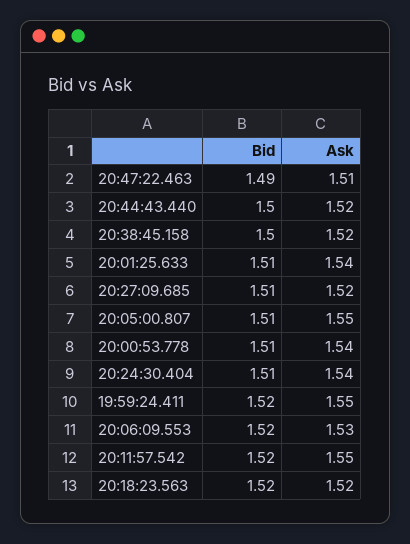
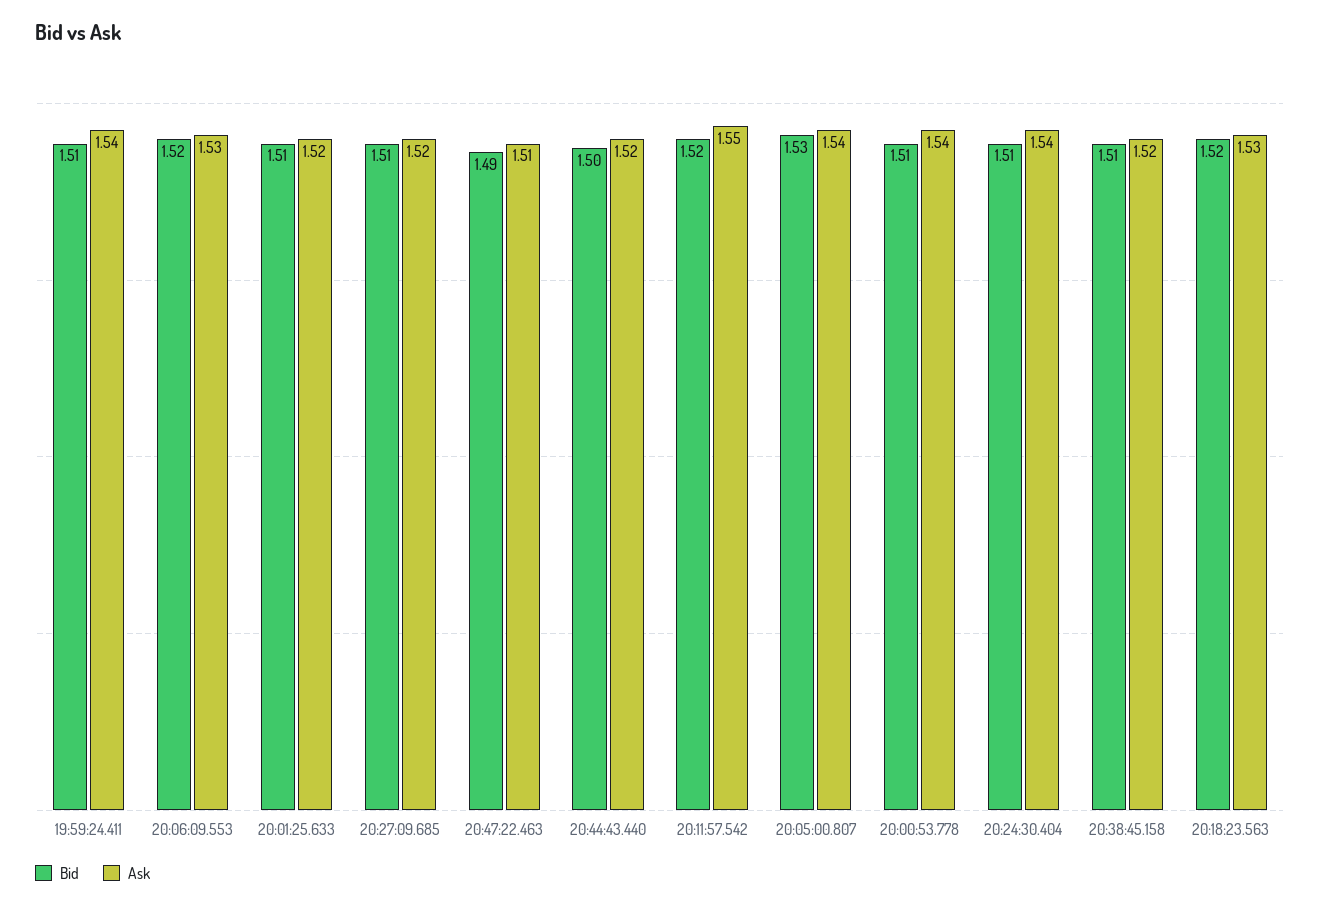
Bid, 20:38:45.158: 1.5 -> 1.51
Ask, 20:01:25.633: 1.54 -> 1.52
Bid, 20:05:00.807: 1.51 -> 1.53
Ask, 20:05:00.807: 1.55 -> 1.54
Bid, 19:59:24.411: 1.52 -> 1.51
Ask, 19:59:24.411: 1.55 -> 1.54
Ask, 20:18:23.563: 1.52 -> 1.53

